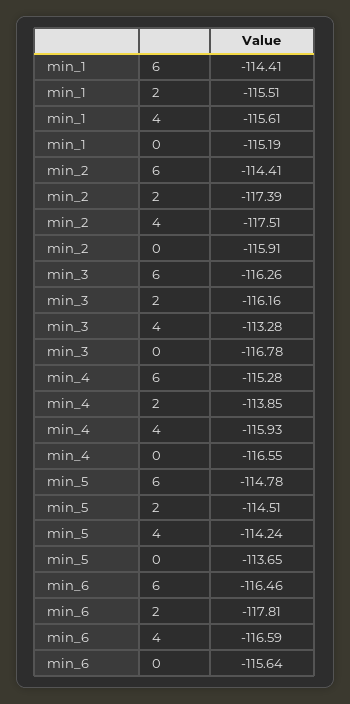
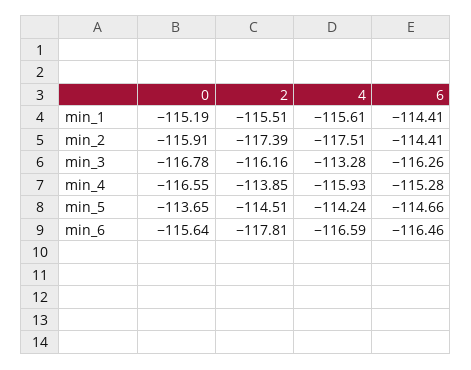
min_5, 6: -114.78 -> -114.66

